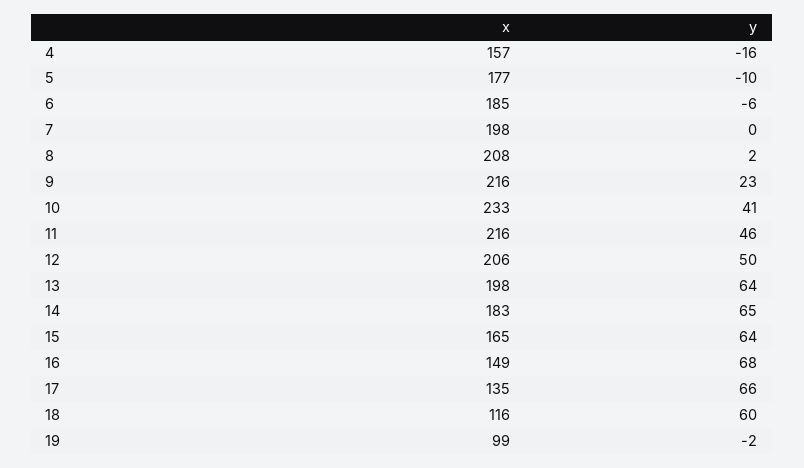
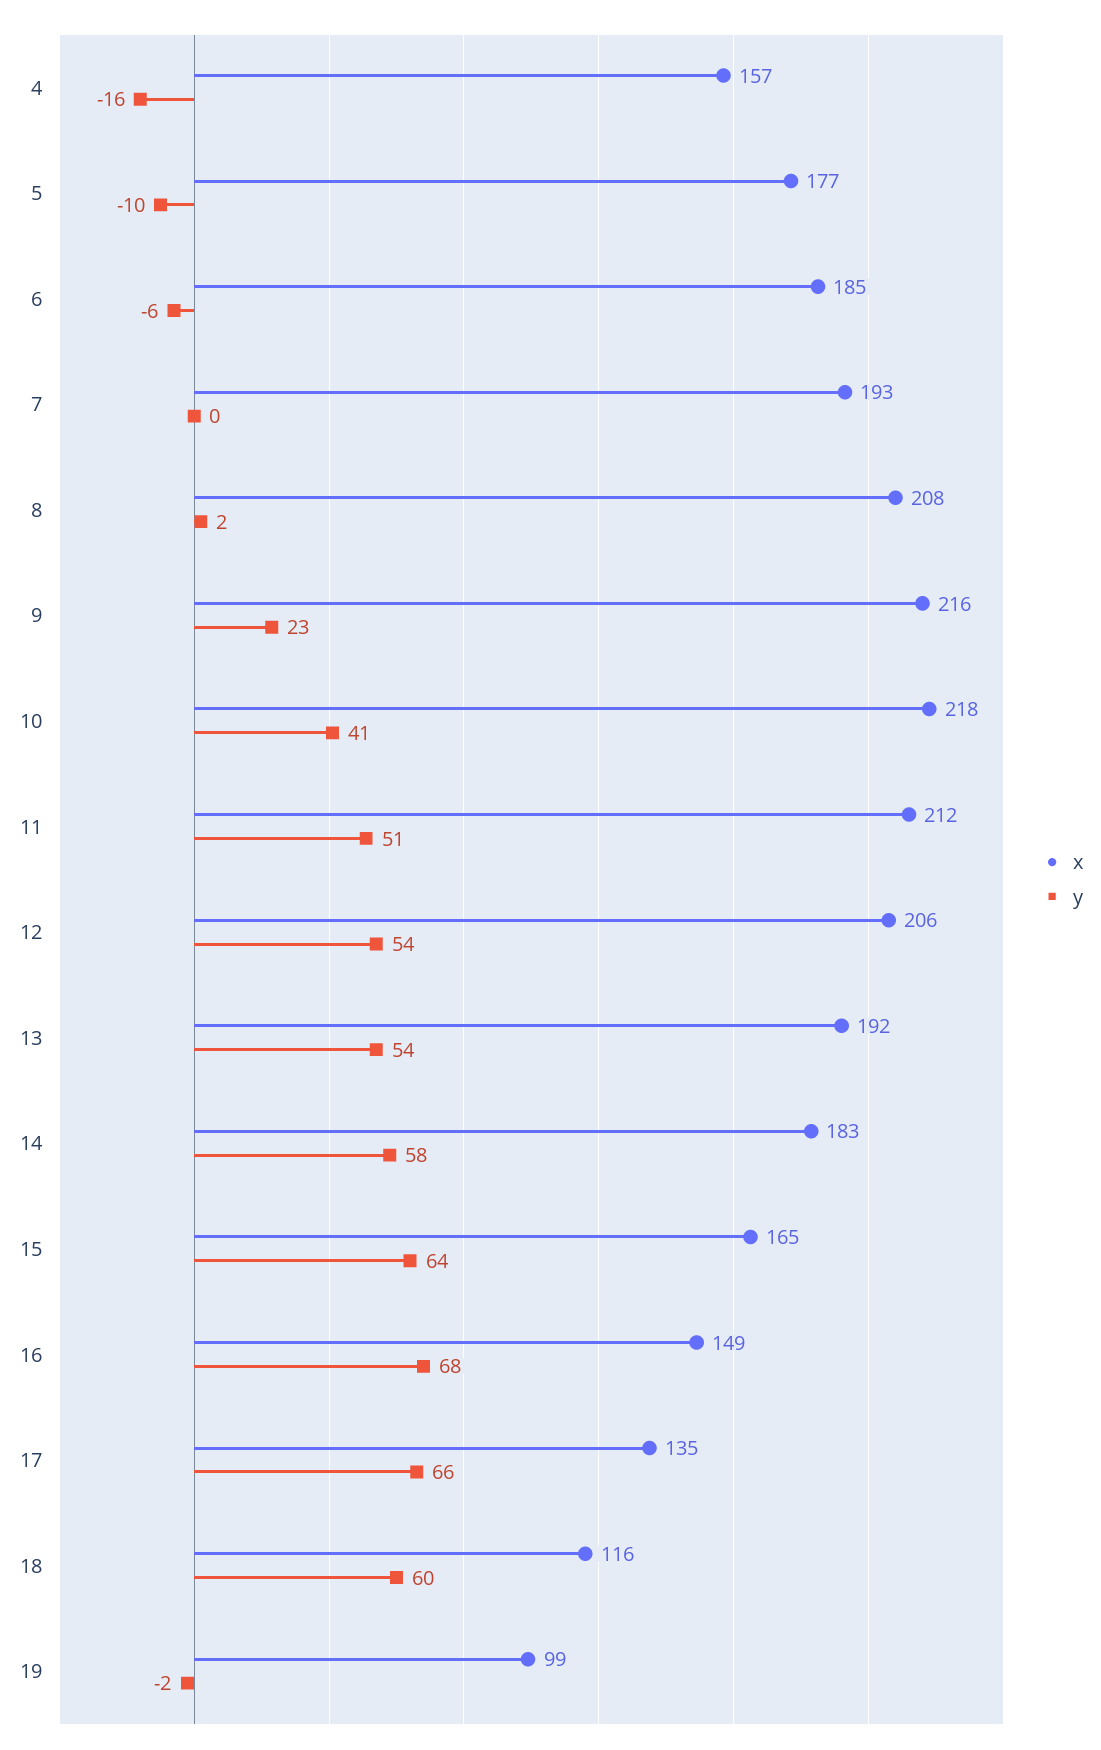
x, 7: 198 -> 193
x, 10: 233 -> 218
x, 11: 216 -> 212
y, 11: 46 -> 51
y, 12: 50 -> 54
x, 13: 198 -> 192
y, 13: 64 -> 54
y, 14: 65 -> 58

